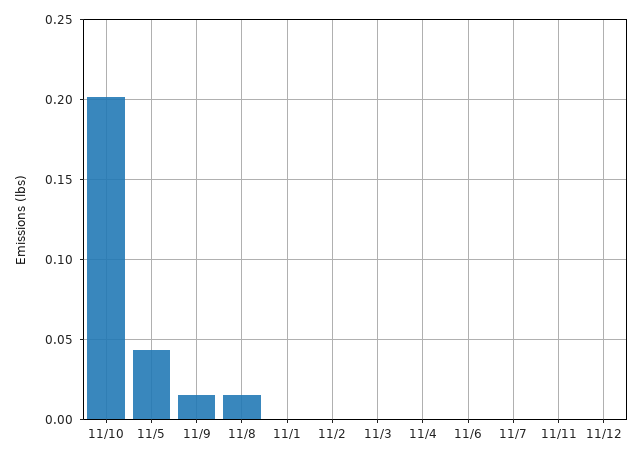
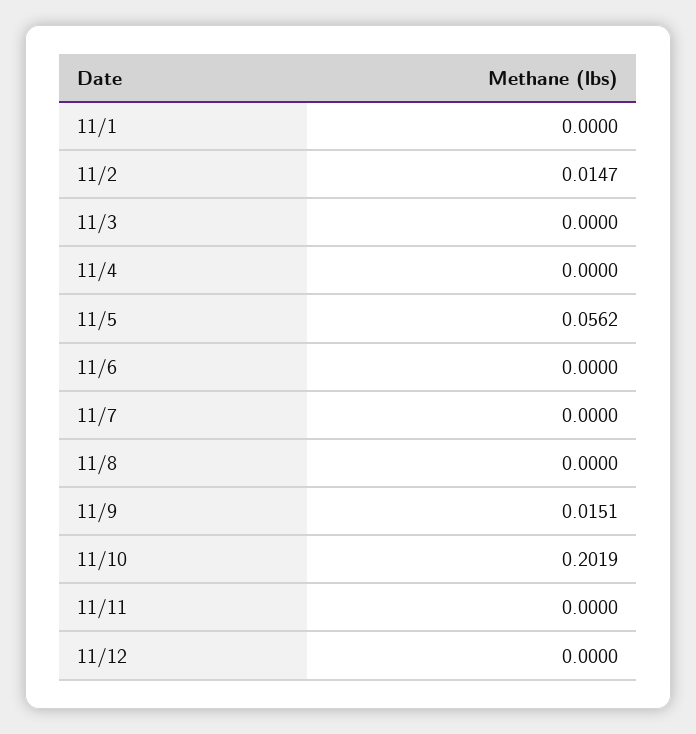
11/5: 0.045 -> 0.0562
11/8: 0.015 -> 0
11/2: 0 -> 0.0147

